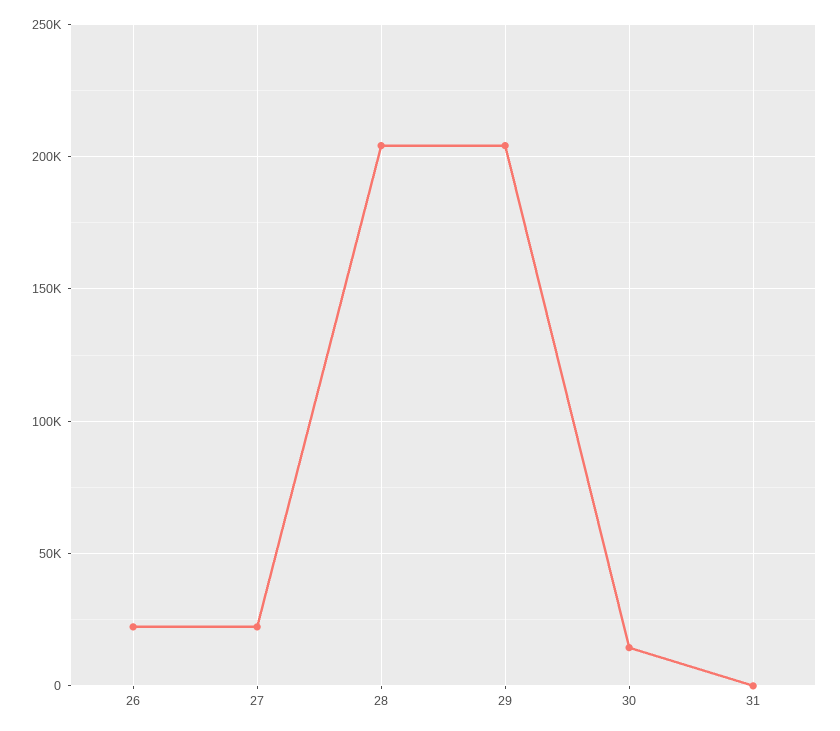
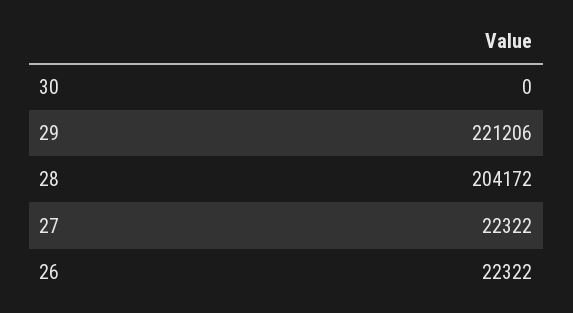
29: 205000 -> 221206
30: 15000 -> 0
31: 0 -> none

